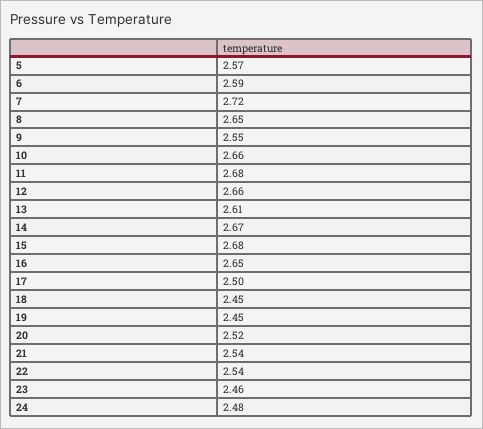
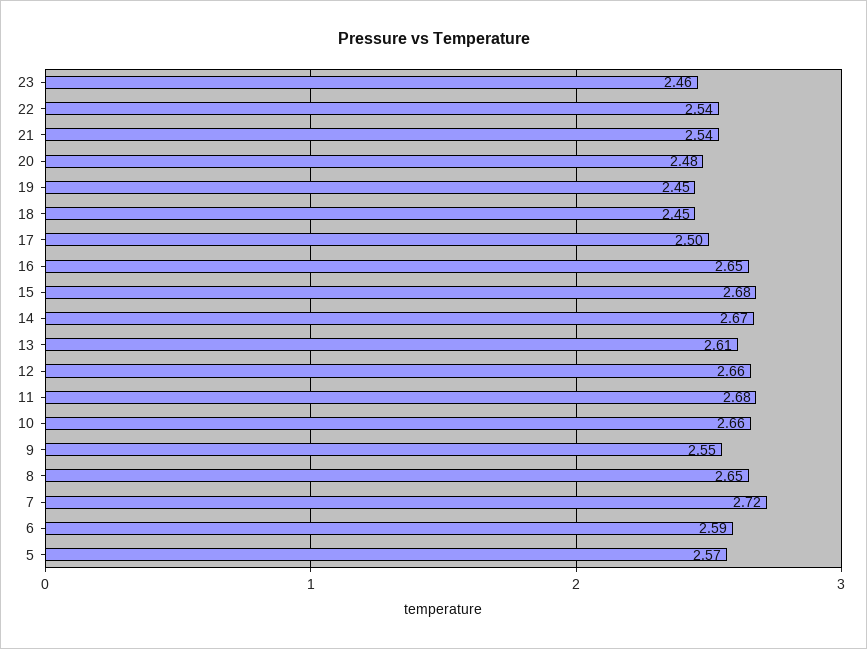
20: 2.52 -> 2.48
24: 2.48 -> none

